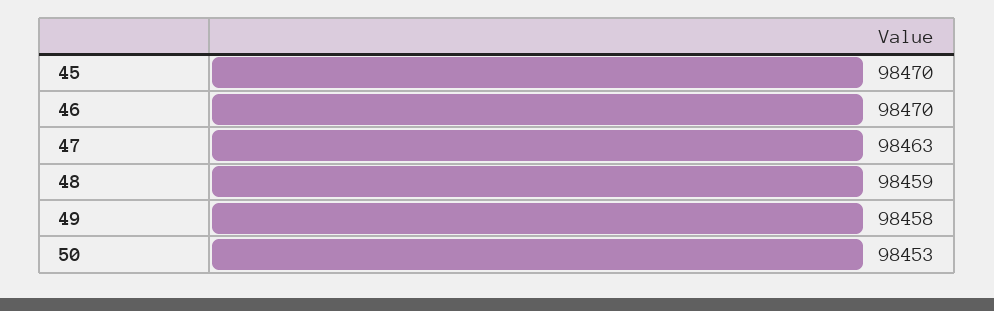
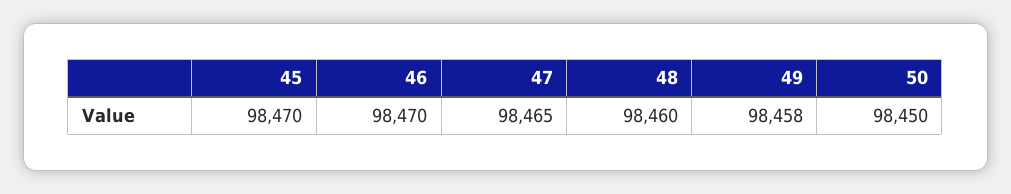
47: 98463 -> 98465
48: 98459 -> 98460
50: 98453 -> 98450

